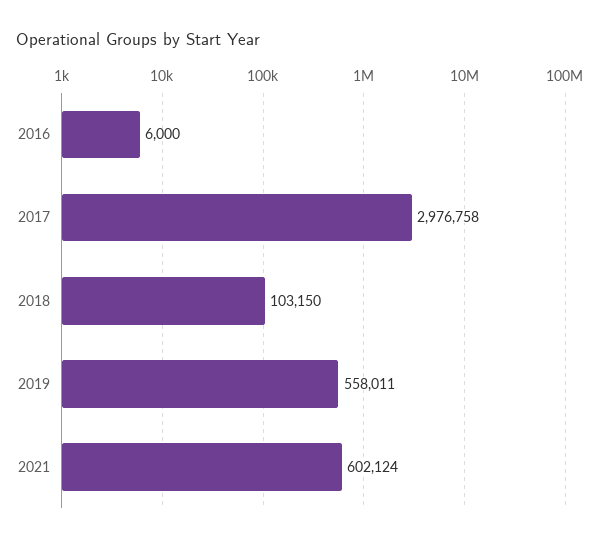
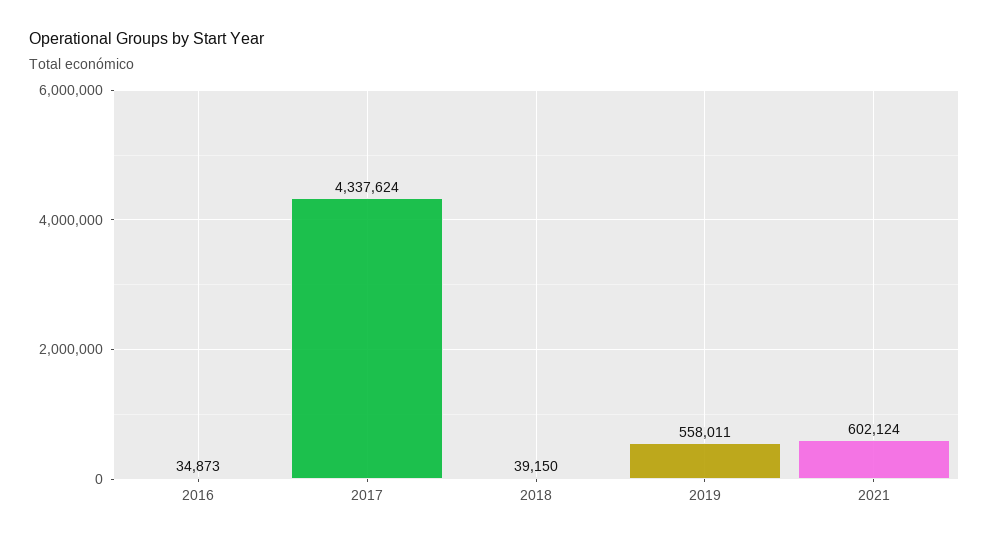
2016: 6000 -> 34873
2017: 2976758 -> 4337624
2018: 103150 -> 39150

